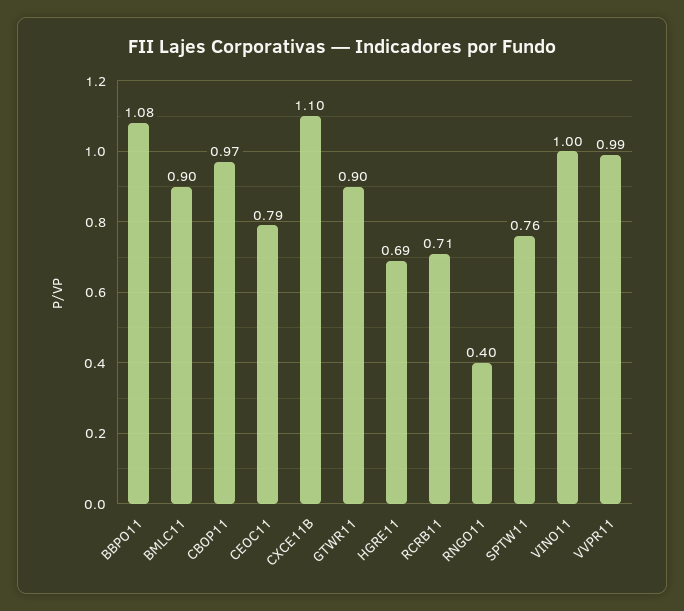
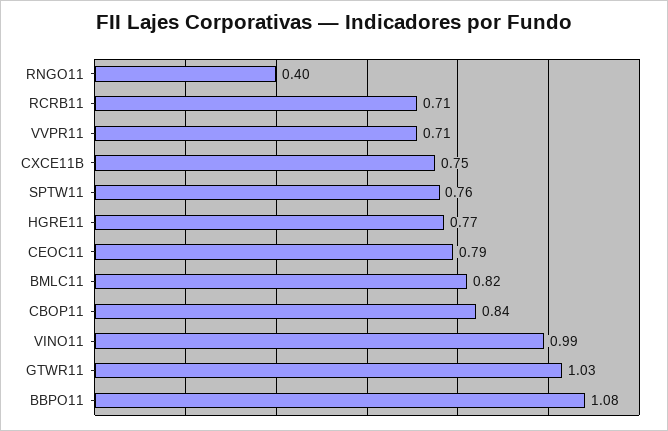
BMLC11: 0.9 -> 0.82
CBOP11: 0.97 -> 0.84
CXCE11B: 1.1 -> 0.75
GTWR11: 0.9 -> 1.03
HGRE11: 0.69 -> 0.77
VINO11: 1 -> 0.99
VVPR11: 0.99 -> 0.71

